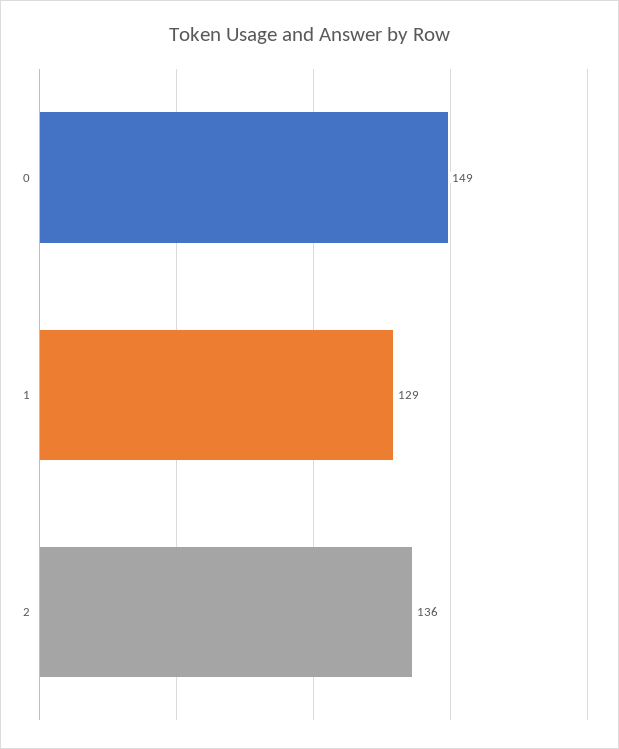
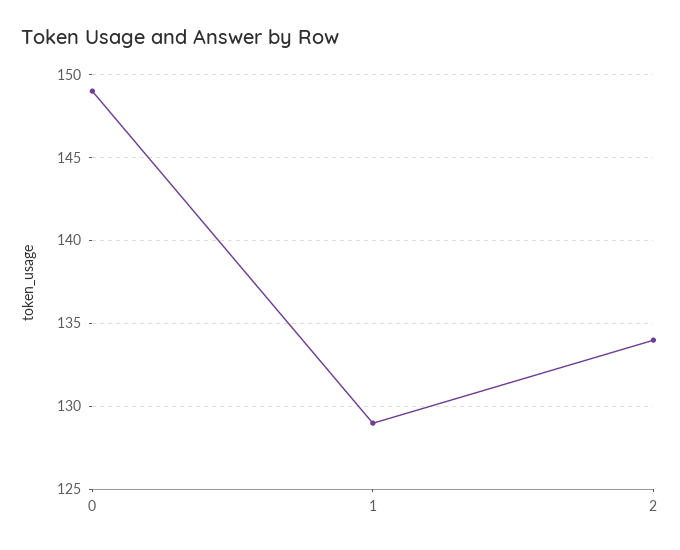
2: 136 -> 134

